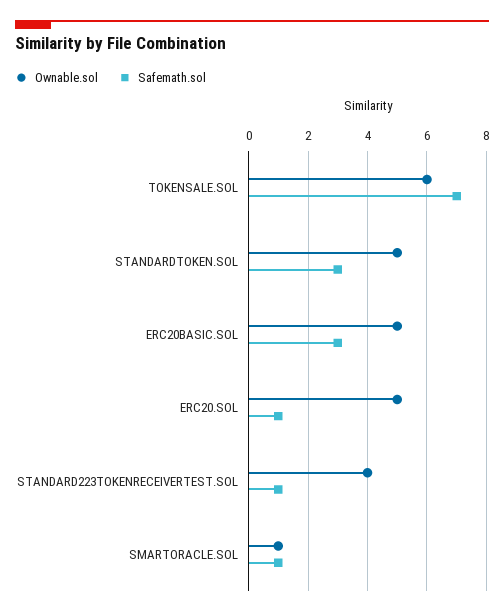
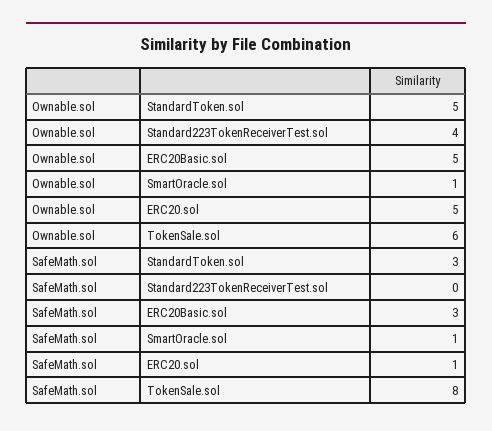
Safemath.sol, TOKENSALE.SOL: 7 -> 8
Safemath.sol, STANDARD223TOKENRECEIVERTEST.SOL: 1 -> 0

